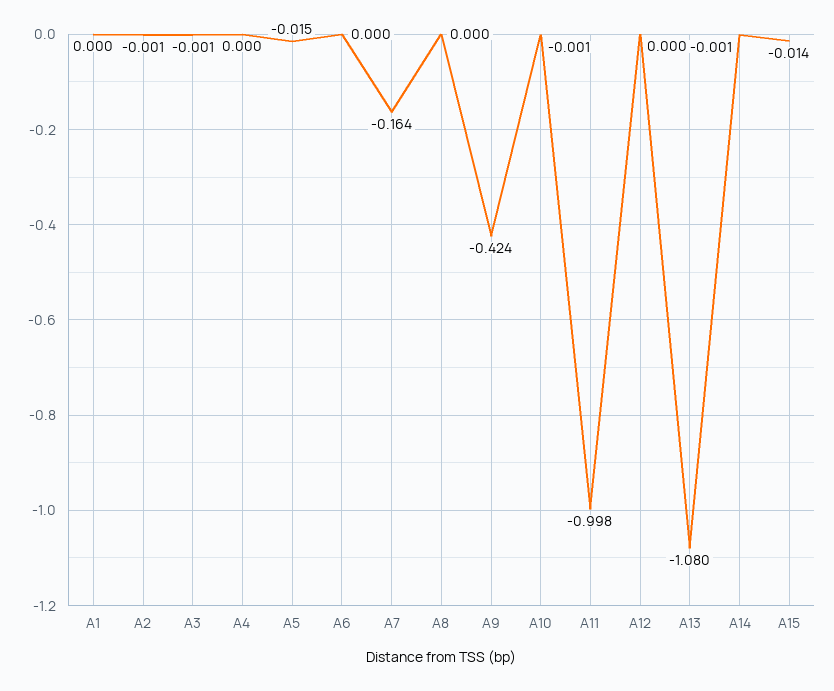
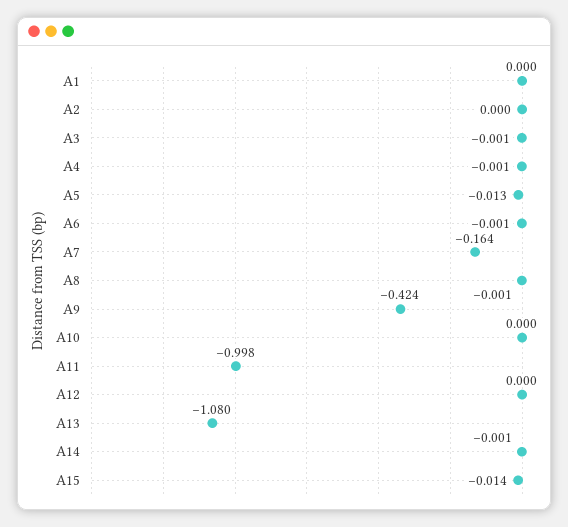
A2: -0.001 -> 0
A4: 0 -> -0.001
A5: -0.015 -> -0.013
A6: 0 -> -0.001
A8: 0 -> -0.001
A10: -0.001 -> 0

